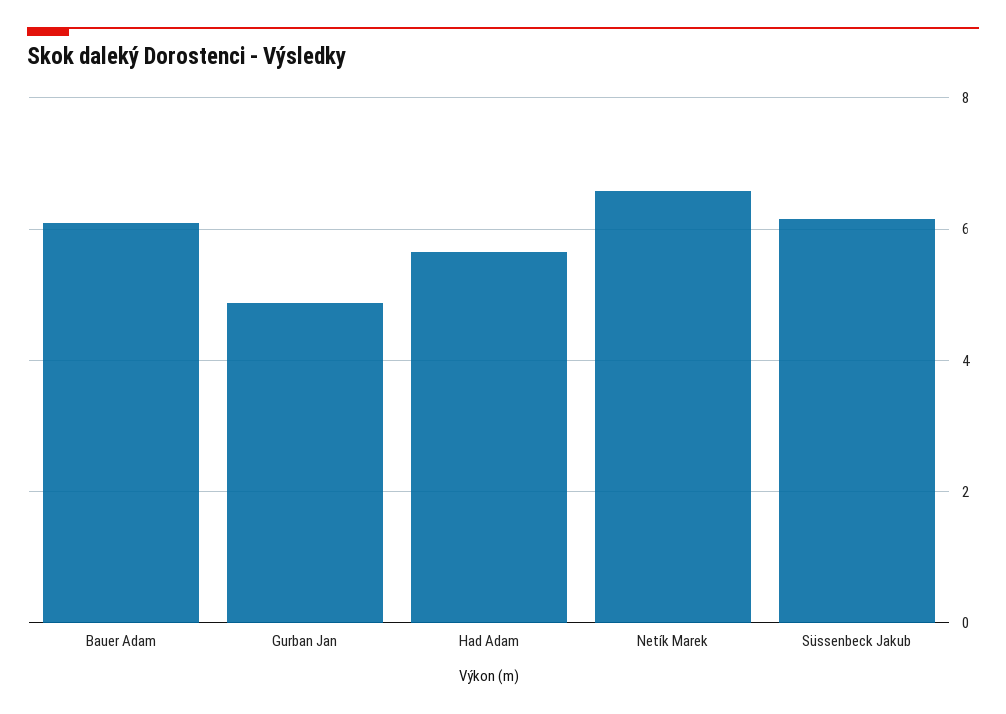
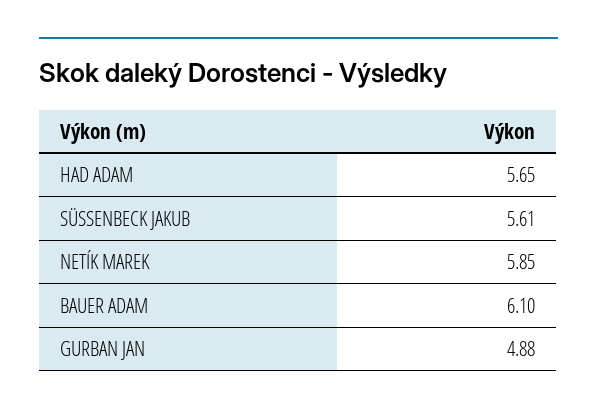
Netík Marek: 6.6 -> 5.85
Süssenbeck Jakub: 6.2 -> 5.61

